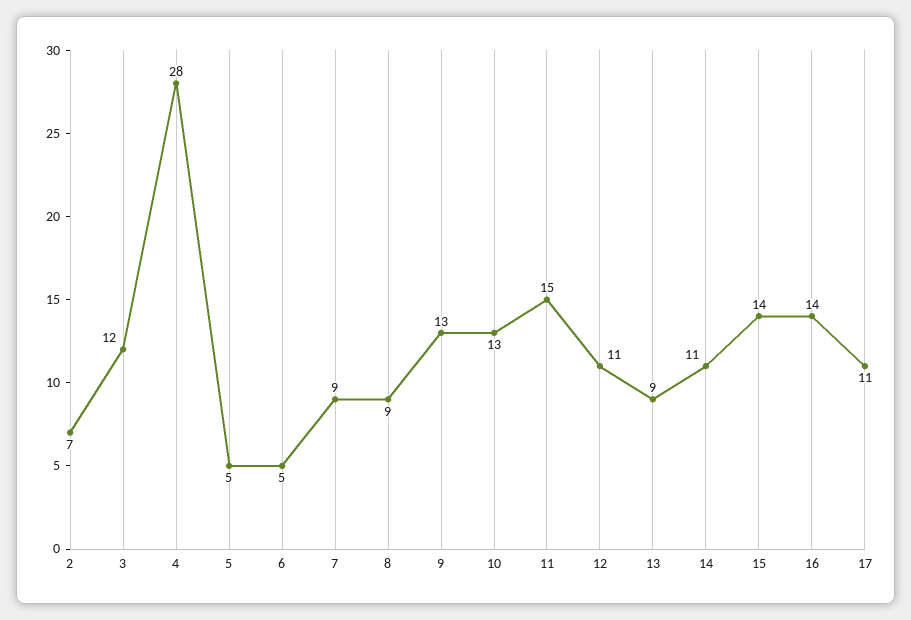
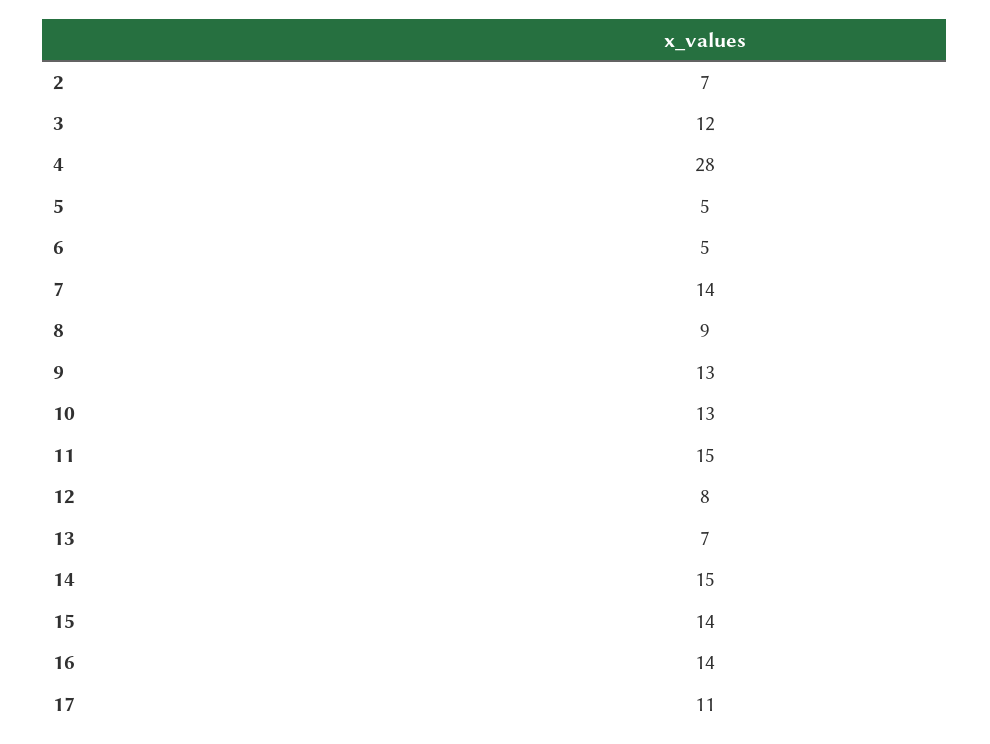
7: 9 -> 14
12: 11 -> 8
13: 9 -> 7
14: 11 -> 15

